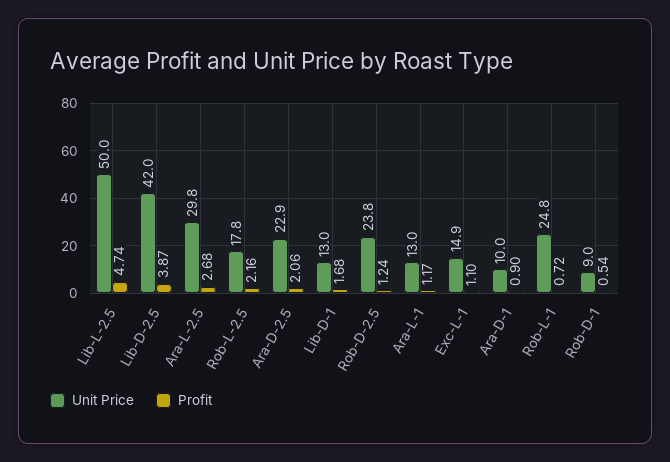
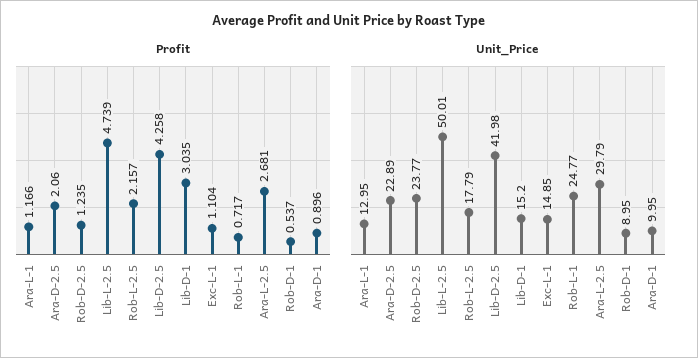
Profit, Lib-D-2.5: 3.87 -> 4.258
Unit Price, Lib-D-1: 13 -> 15.2
Profit, Lib-D-1: 1.68 -> 3.035

